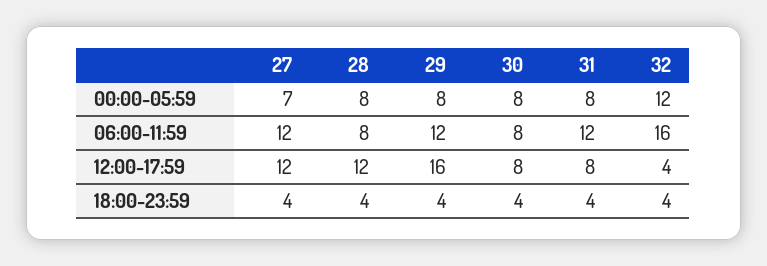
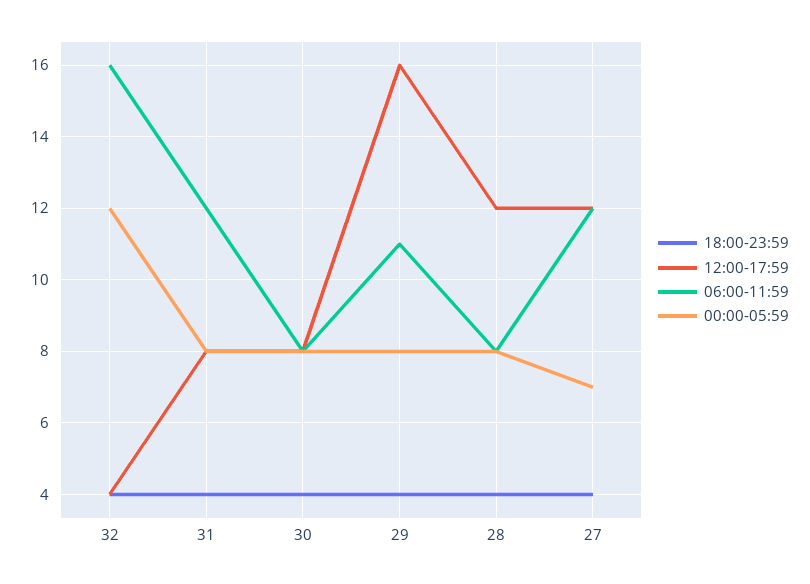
06:00-11:59, 29: 12 -> 11

